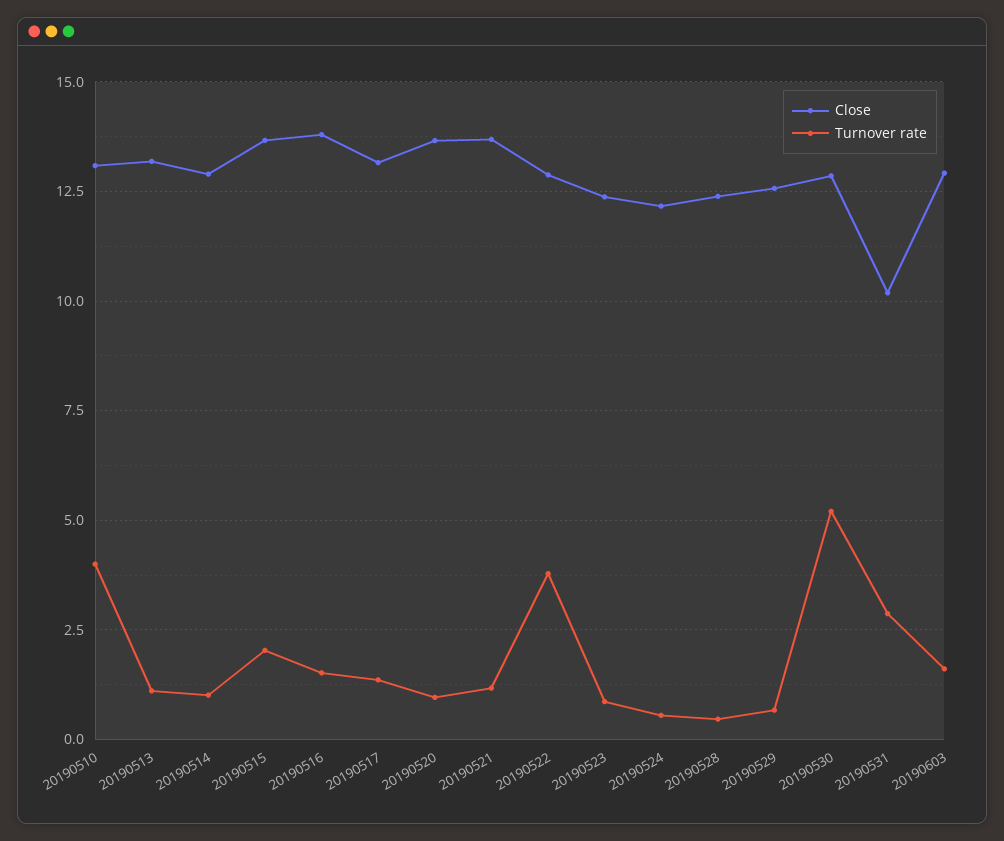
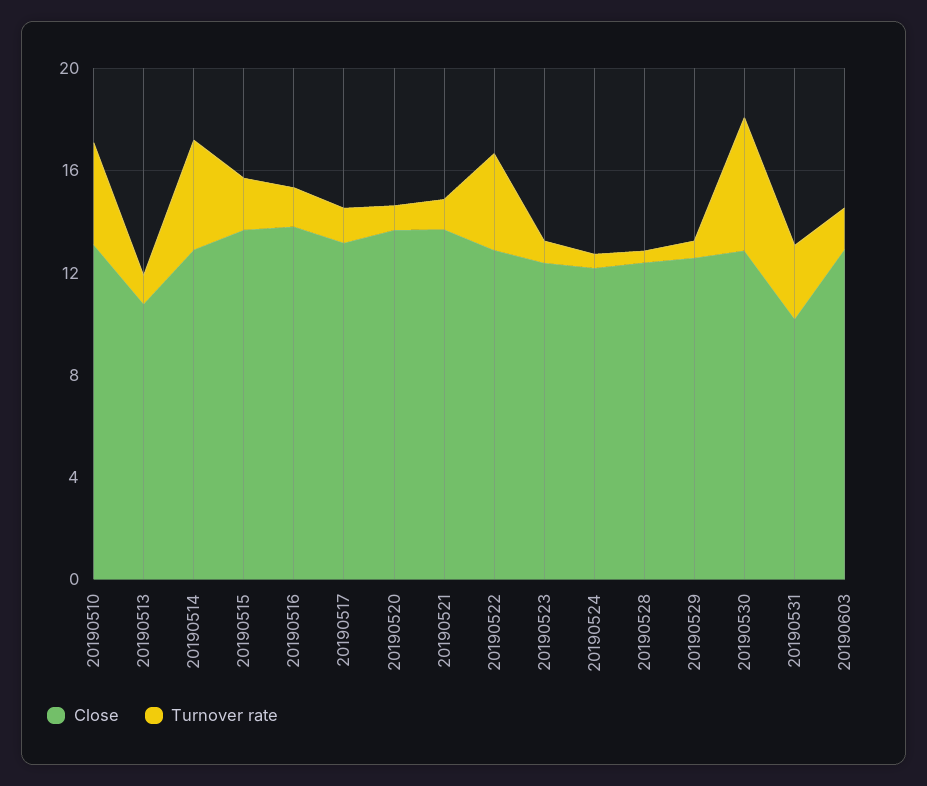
Close, 20190513: 13.25 -> 11
Turnover rate, 20190514: 1 -> 4

